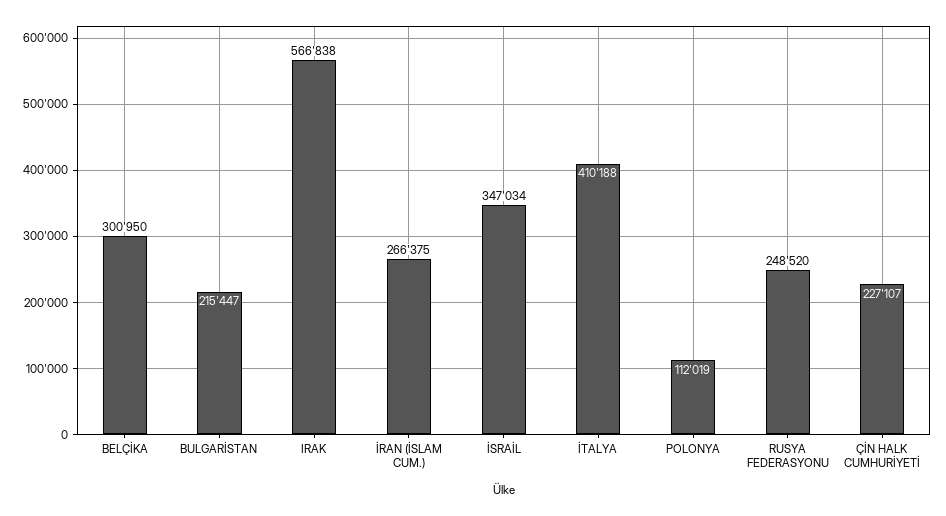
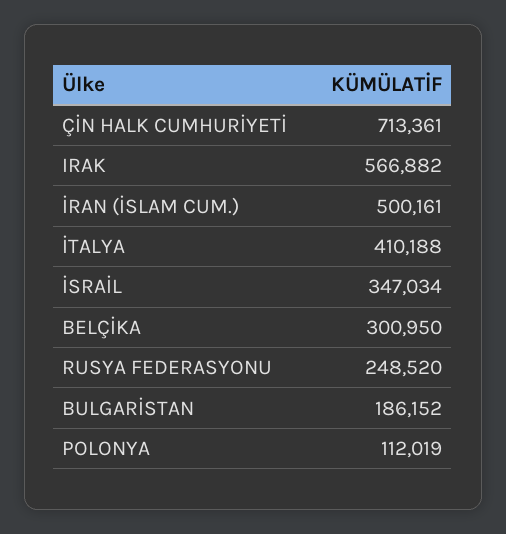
BULGARİSTAN: 215447 -> 186152
IRAK: 566838 -> 566882
İRAN (İSLAM CUM.): 266375 -> 500161
ÇİN HALK CUMHURİYETİ: 227107 -> 713361

